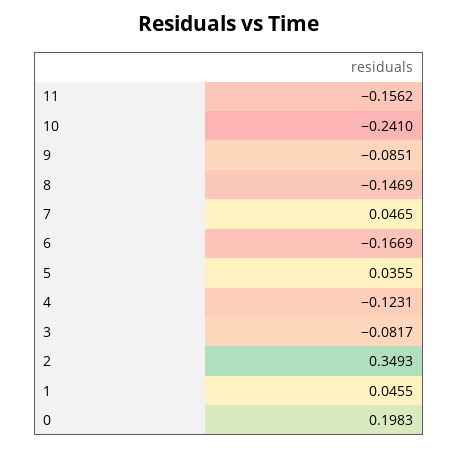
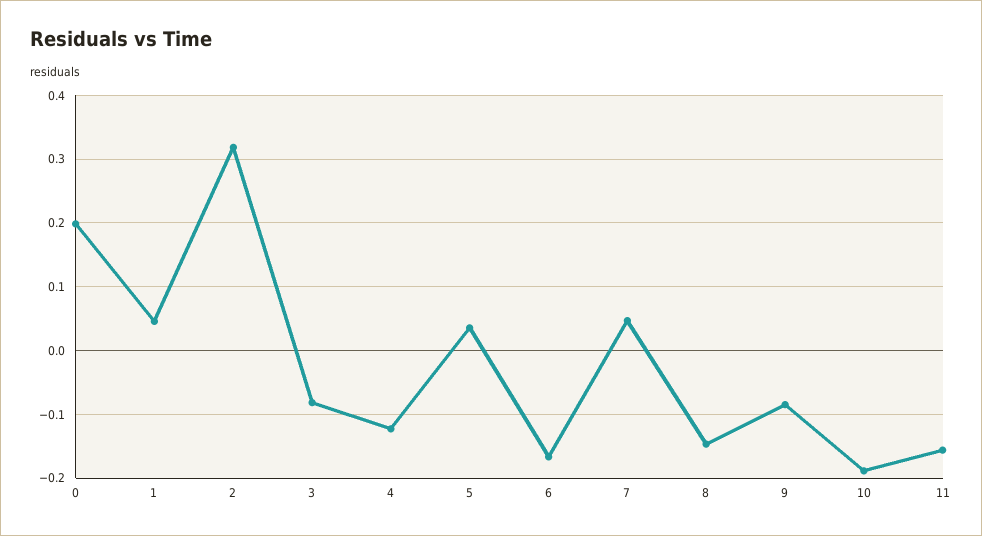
10: -0.241 -> -0.19
2: 0.3493 -> 0.32

